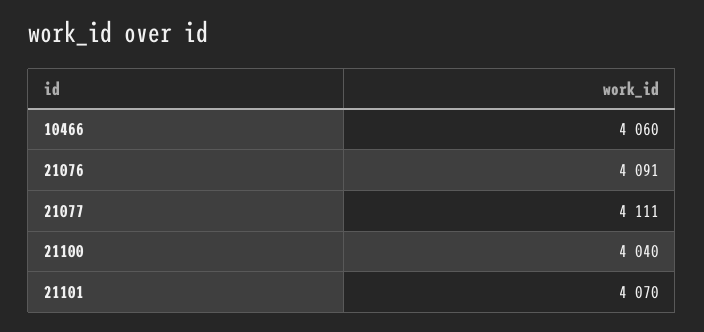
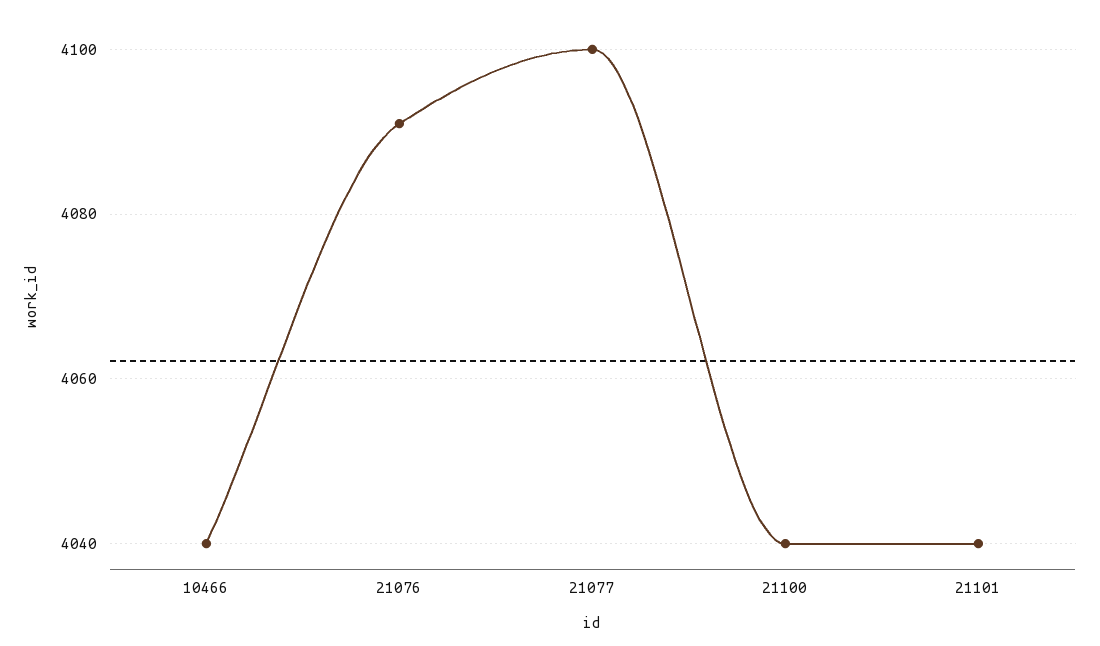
10466: 4060 -> 4040
21077: 4111 -> 4100
21101: 4070 -> 4040

